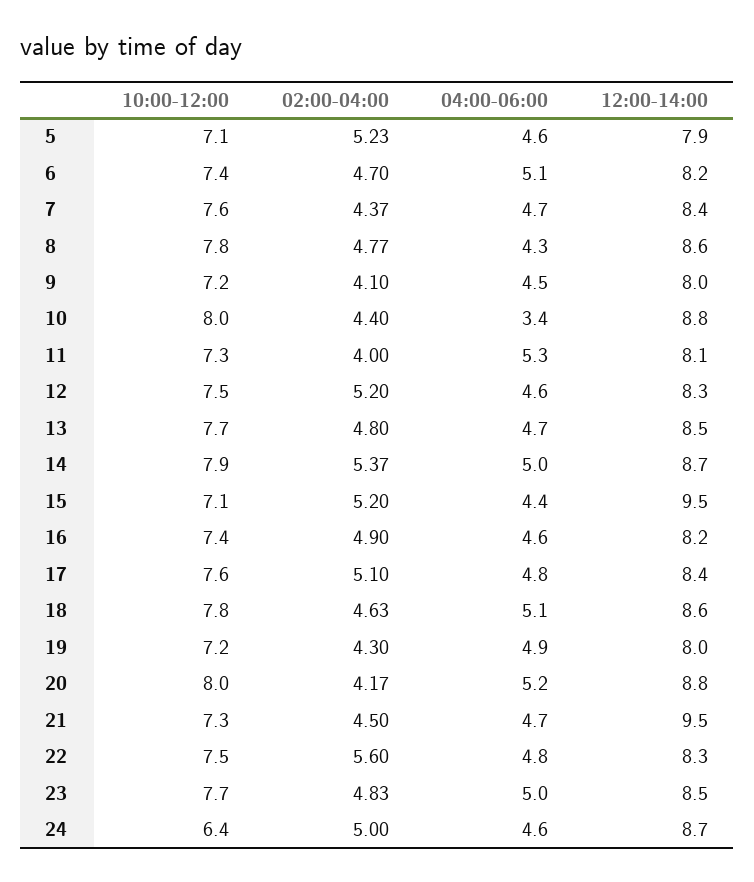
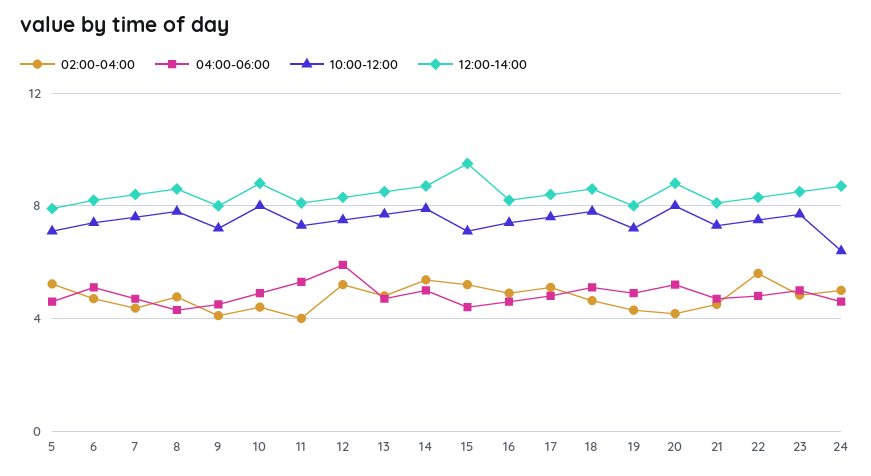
04:00-06:00, 10: 3.4 -> 5
04:00-06:00, 12: 4.6 -> 6
12:00-14:00, 21: 9.5 -> 8

